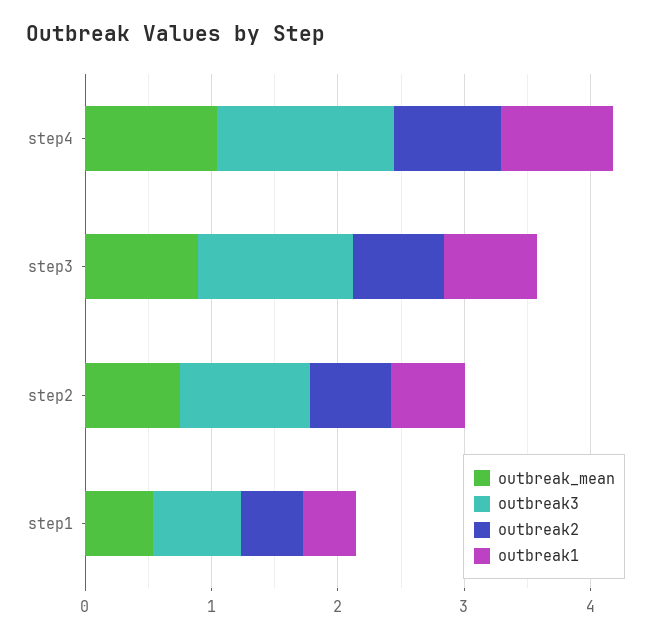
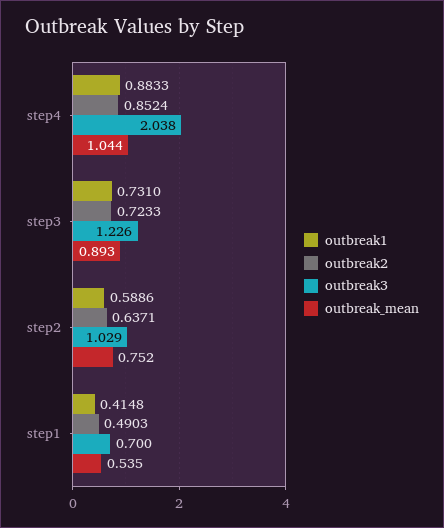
outbreak3, step4: 1.4 -> 2.038

